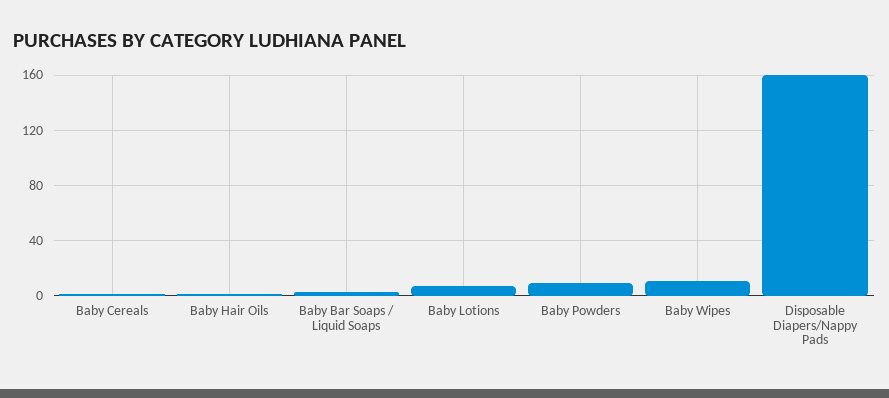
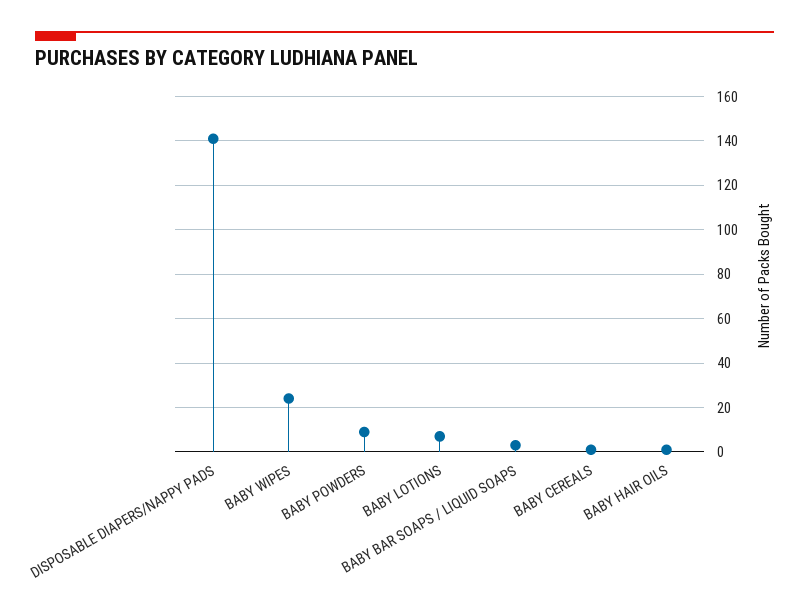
Baby Wipes: 10 -> 25
Disposable Diapers/Nappy Pads: 160 -> 140

